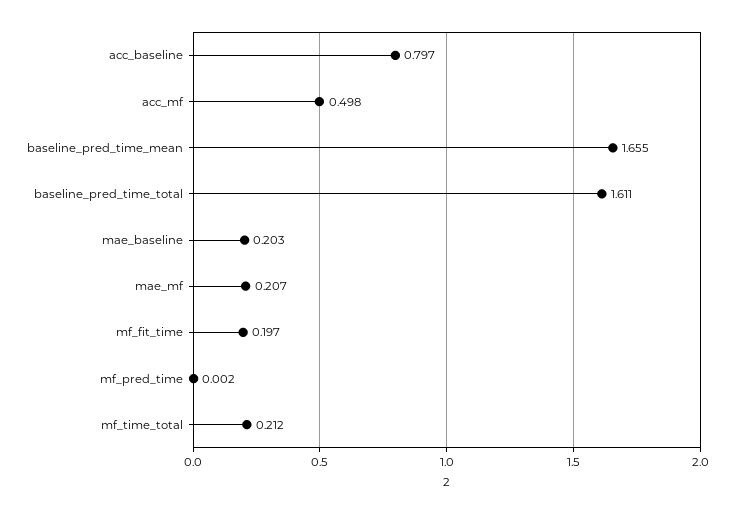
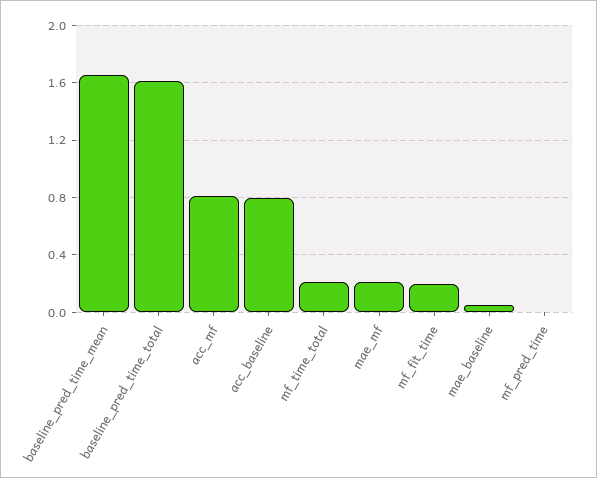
acc_mf: 0.498 -> 0.8
mae_baseline: 0.203 -> 0.05

